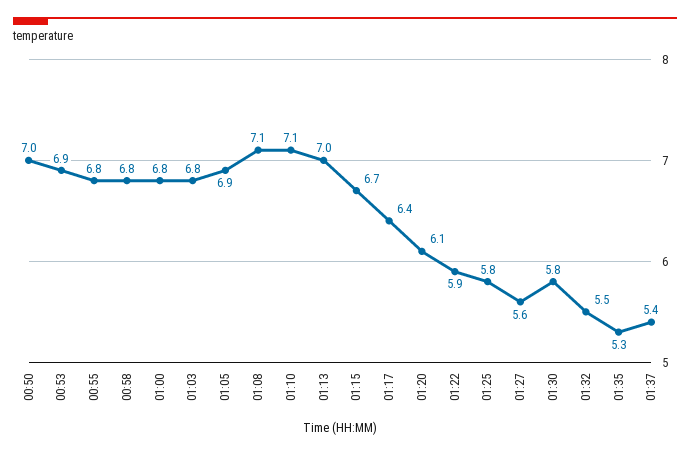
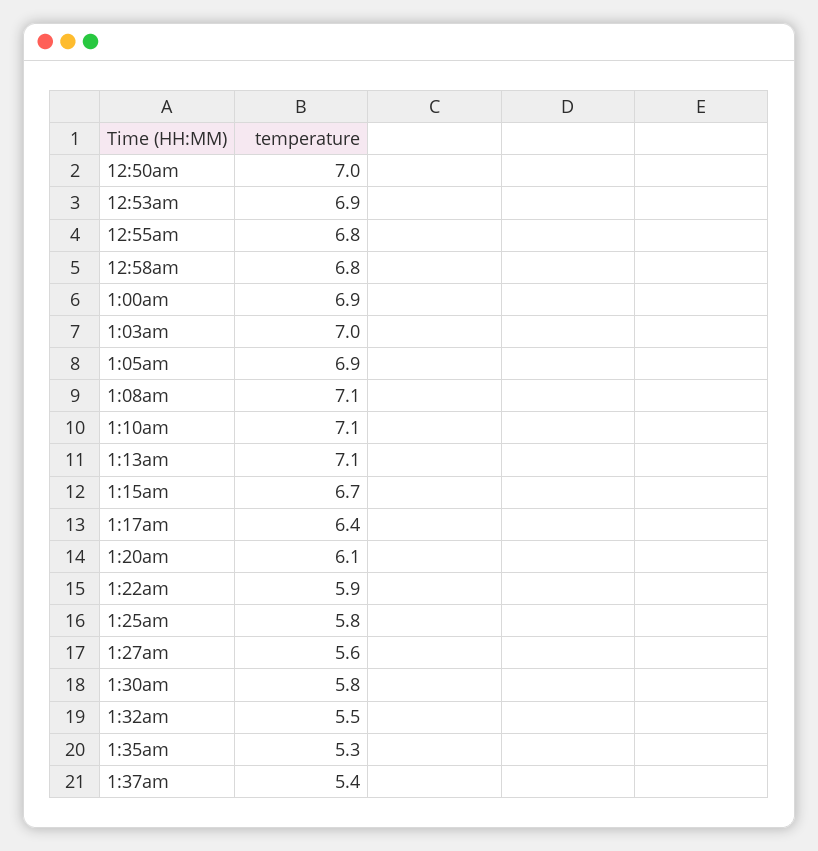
01:00: 6.8 -> 6.9
01:03: 6.8 -> 7
01:13: 7 -> 7.1

